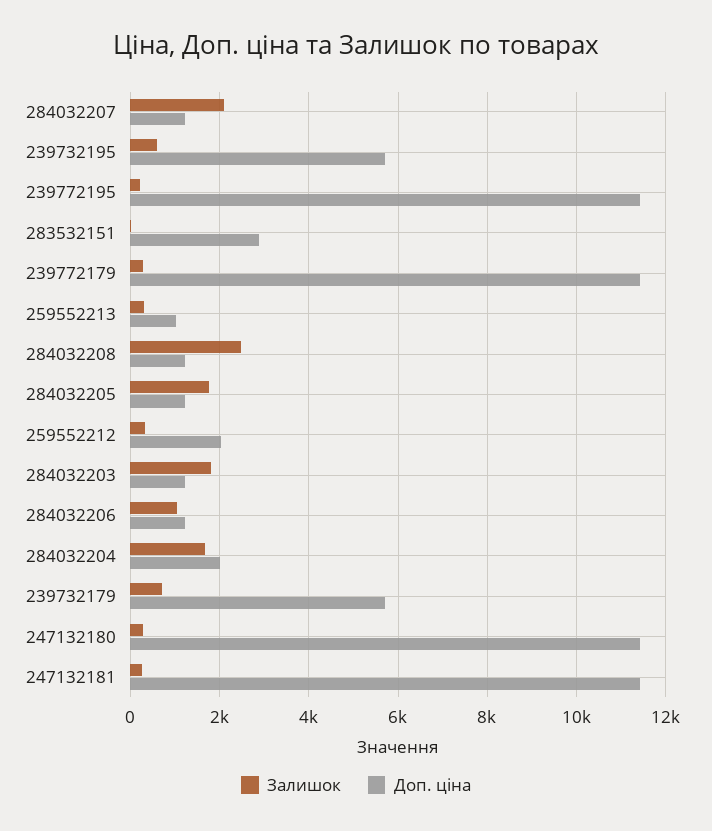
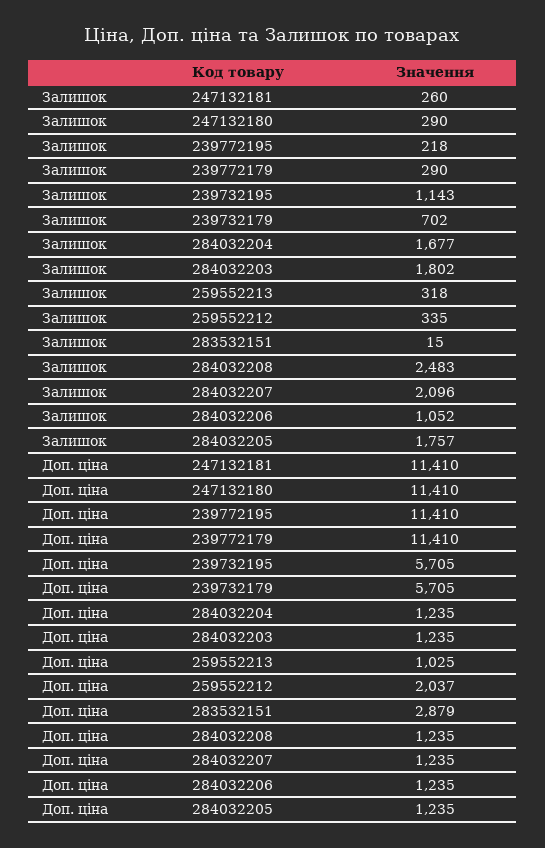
Залишок, 239732195: 600 -> 1143
Доп. ціна, 284032204: 2000 -> 1235

